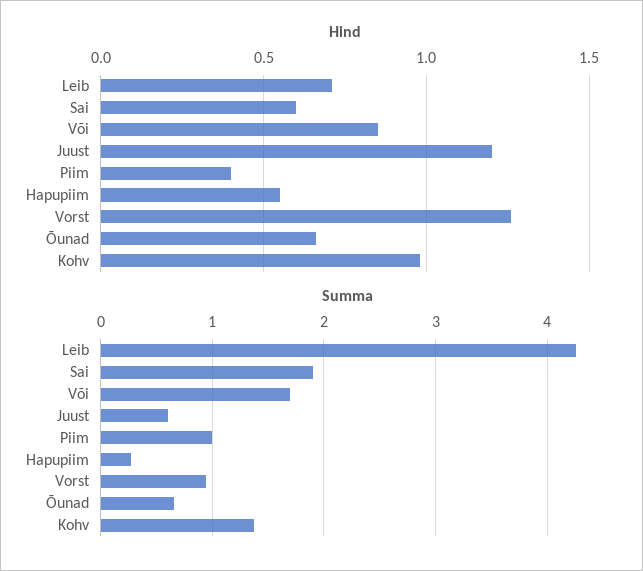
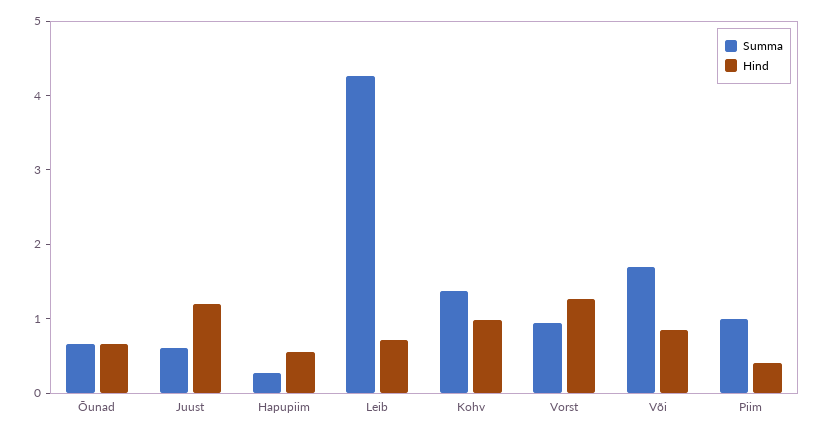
Hind, Sai: 0.6 -> none
Summa, Sai: 1.9 -> none

